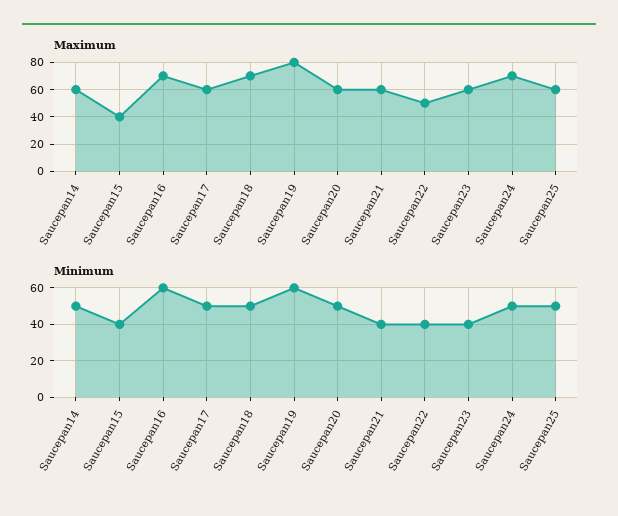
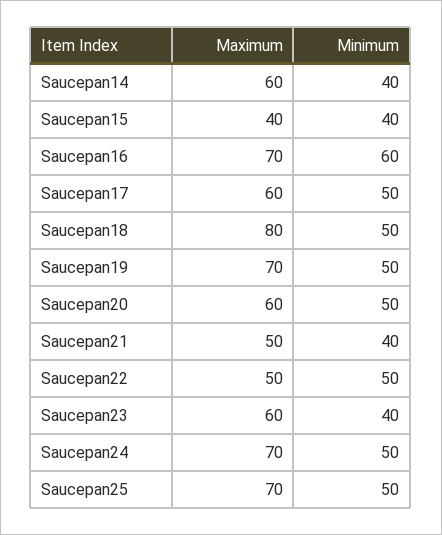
Maximum, Saucepan18: 70 -> 80
Maximum, Saucepan19: 80 -> 70
Maximum, Saucepan21: 60 -> 50
Maximum, Saucepan25: 60 -> 70
Minimum, Saucepan14: 50 -> 40
Minimum, Saucepan19: 60 -> 50
Minimum, Saucepan22: 40 -> 50

